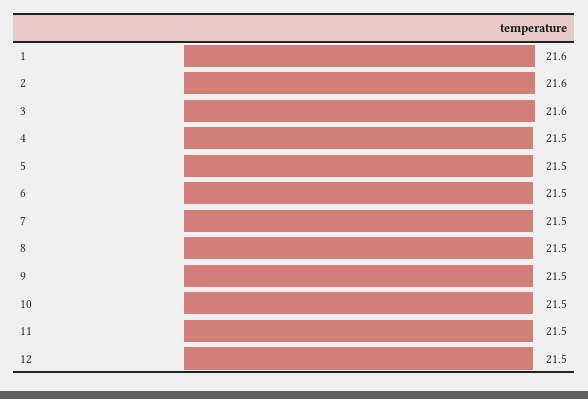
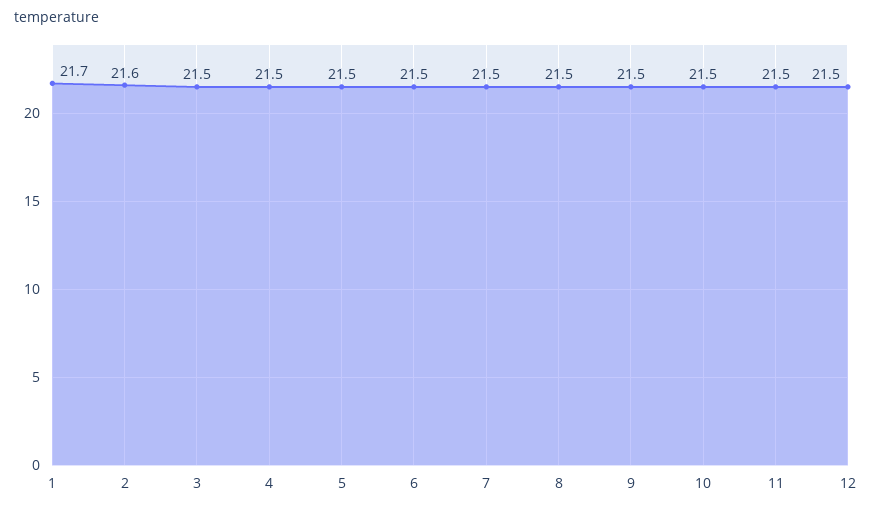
1: 21.6 -> 21.7
3: 21.6 -> 21.5

